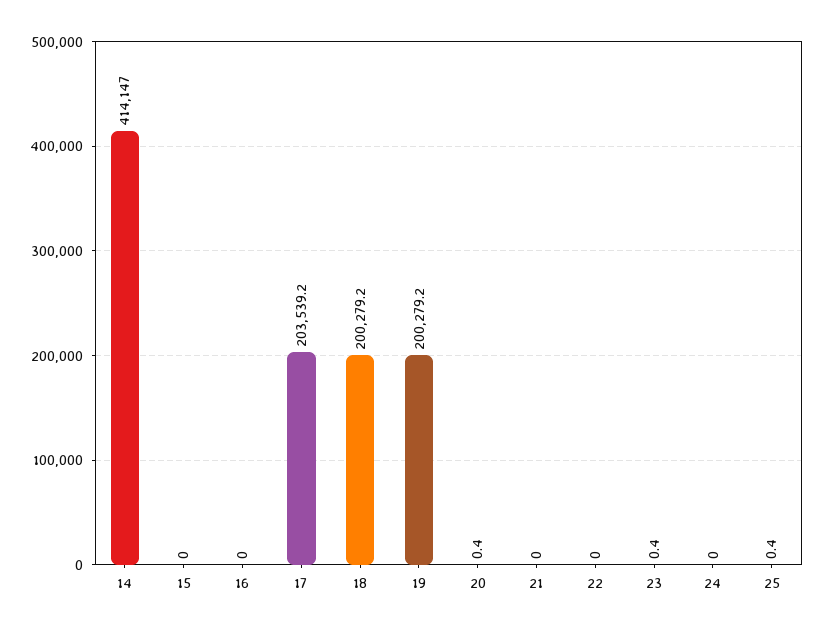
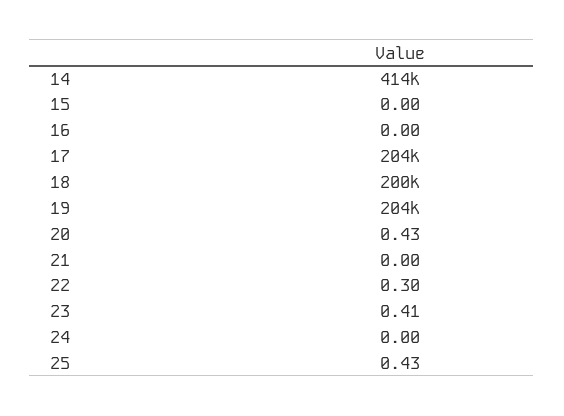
19: 200279.2 -> 204000
22: 0 -> 0.3

